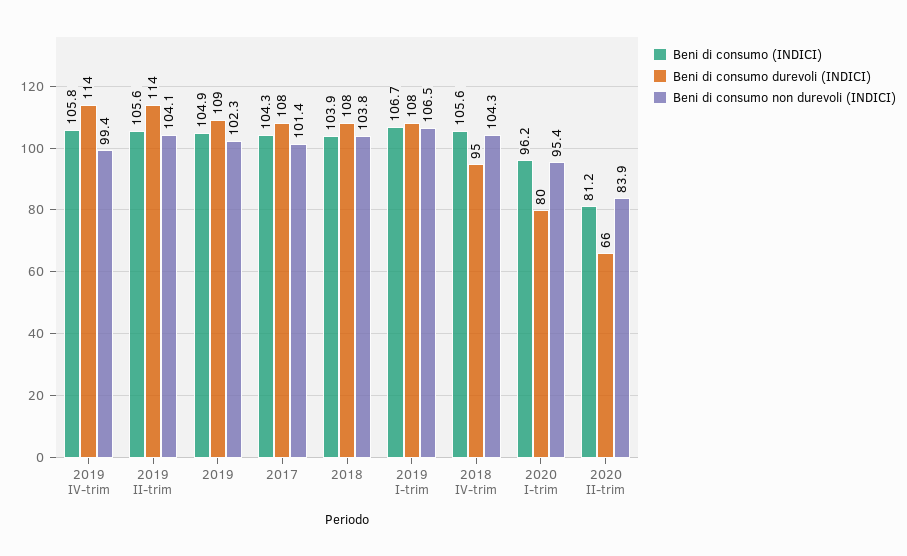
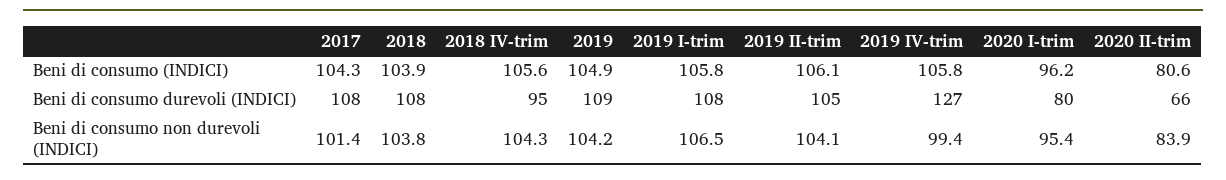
Beni di consumo durevoli (INDICI), 2019 IV-trim: 114 -> 127
Beni di consumo (INDICI), 2019 II-trim: 105.6 -> 106.1
Beni di consumo durevoli (INDICI), 2019 II-trim: 114 -> 105
Beni di consumo non durevoli (INDICI), 2019: 102.3 -> 104.2
Beni di consumo (INDICI), 2019 I-trim: 106.7 -> 105.8
Beni di consumo (INDICI), 2020 II-trim: 81.2 -> 80.6

